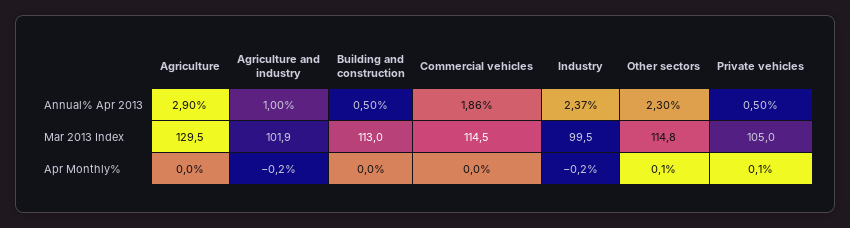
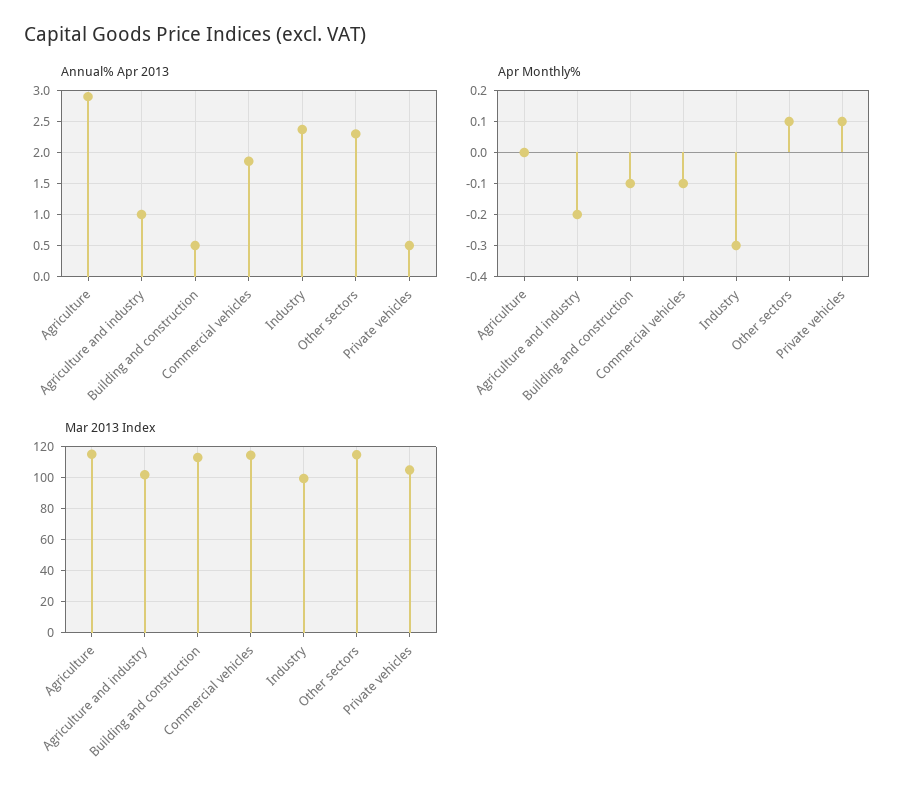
Mar 2013 Index, Agriculture: 129.5 -> 115
Apr Monthly%, Building and construction: 0 -> -0.1
Apr Monthly%, Commercial vehicles: 0 -> -0.1
Apr Monthly%, Industry: -0.2 -> -0.3

